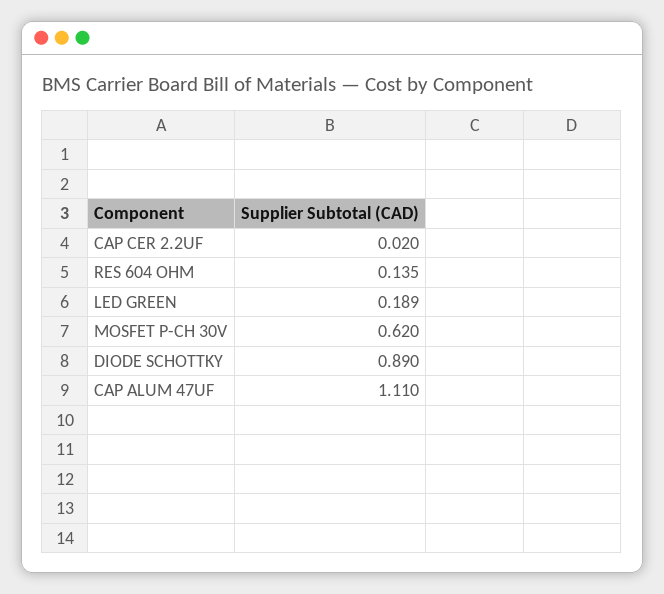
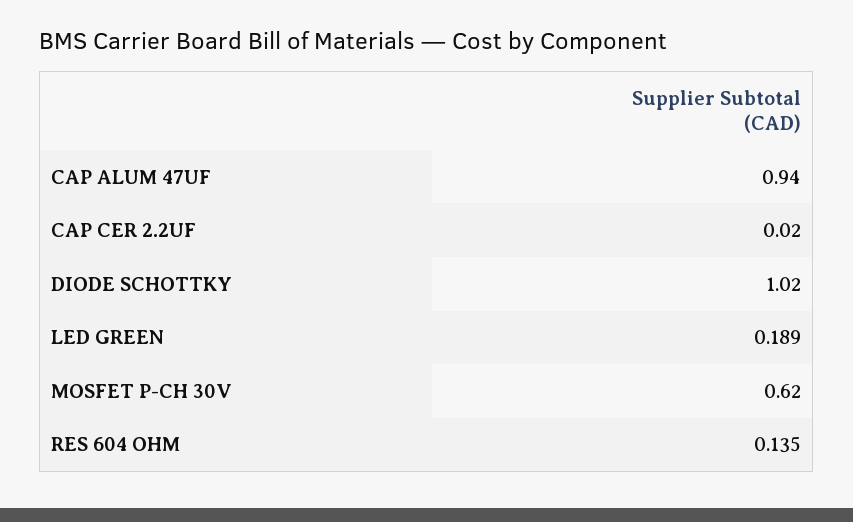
DIODE SCHOTTKY: 0.89 -> 1.02
CAP ALUM 47UF: 1.11 -> 0.94

